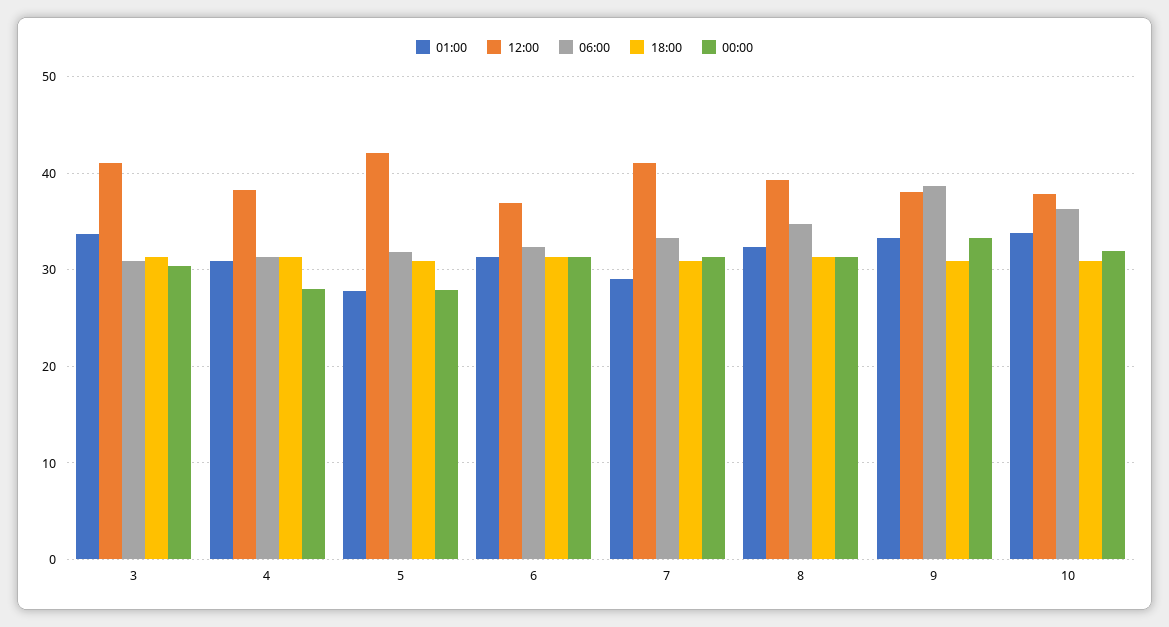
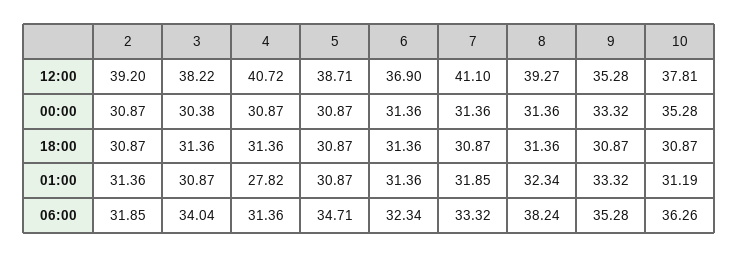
01:00, 3: 34 -> 30.87
12:00, 3: 41 -> 38.22
06:00, 3: 31 -> 34.04
01:00, 4: 31 -> 27.82
12:00, 4: 38 -> 40.72
00:00, 4: 28 -> 30.87
01:00, 5: 28 -> 30.87
12:00, 5: 42 -> 38.71
06:00, 5: 32 -> 34.71
00:00, 5: 28 -> 30.87
01:00, 7: 29 -> 31.85
06:00, 8: 35 -> 38.24
12:00, 9: 38 -> 35.28
06:00, 9: 39 -> 35.28
01:00, 10: 34 -> 31.19
00:00, 10: 32 -> 35.28
12:00, 2: none -> 39.2
00:00, 2: none -> 30.87
18:00, 2: none -> 30.87
01:00, 2: none -> 31.36
06:00, 2: none -> 31.85

